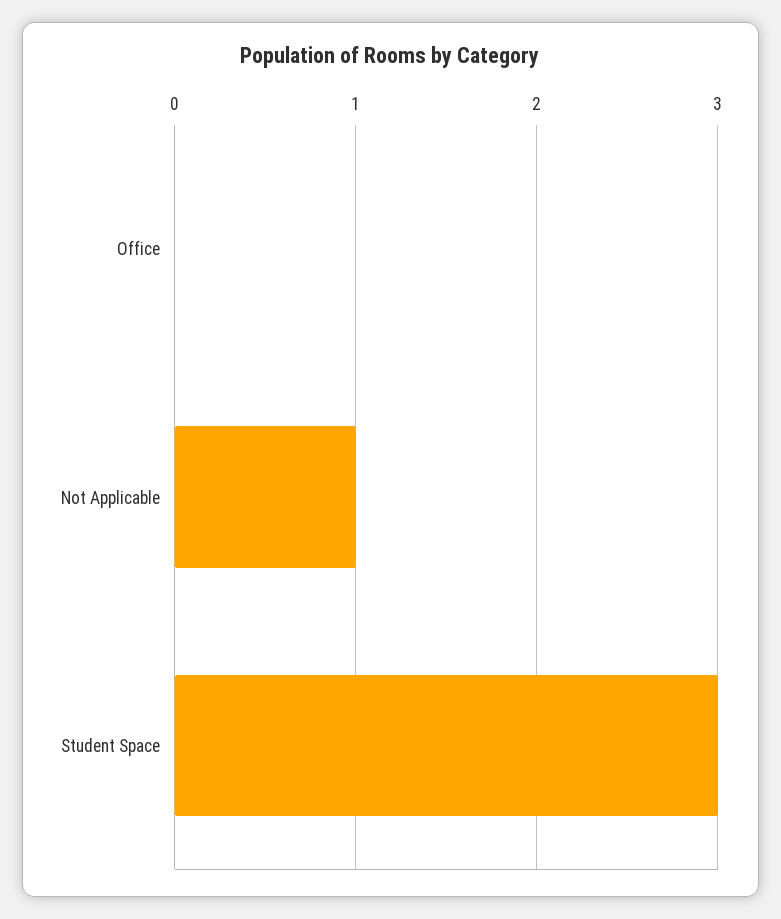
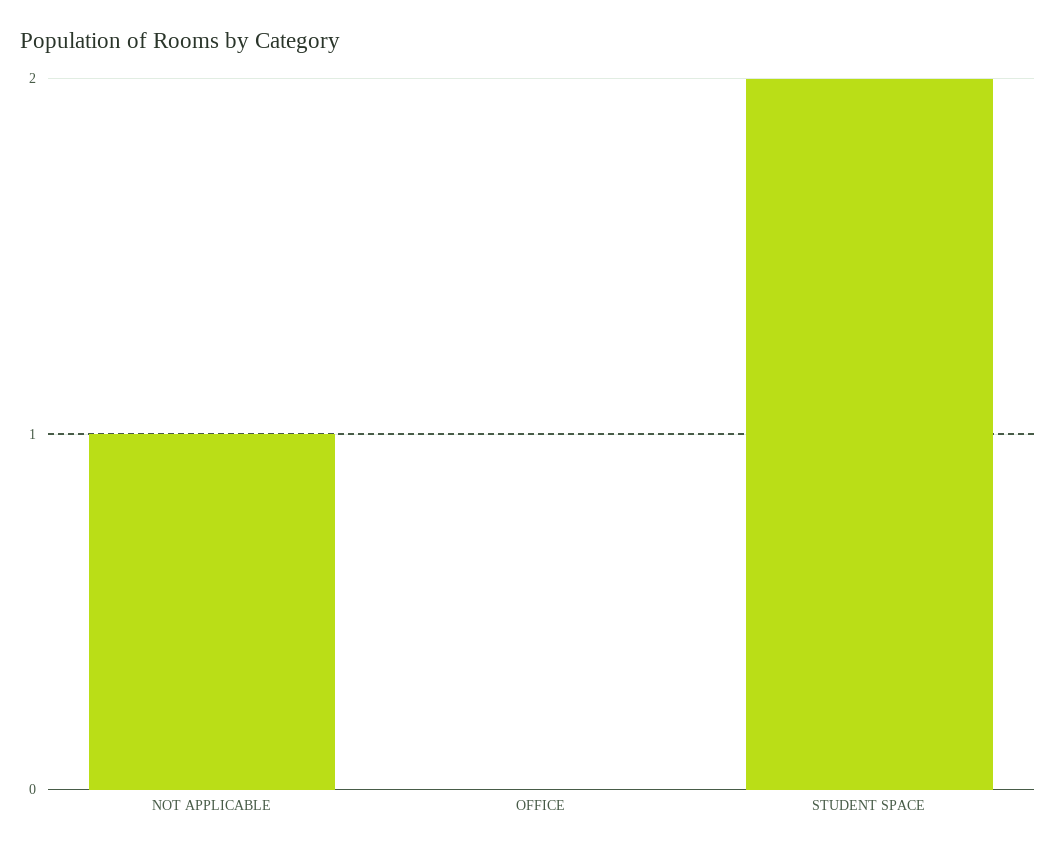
Student Space: 3 -> 2

